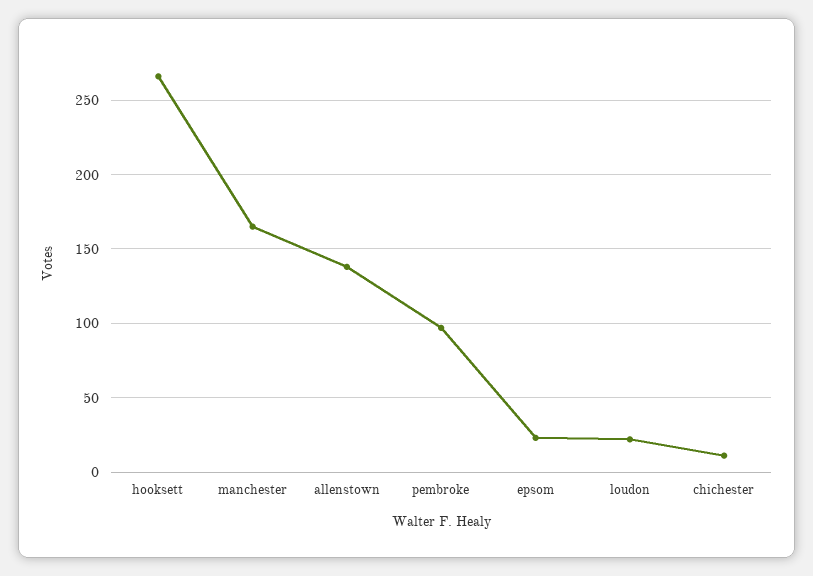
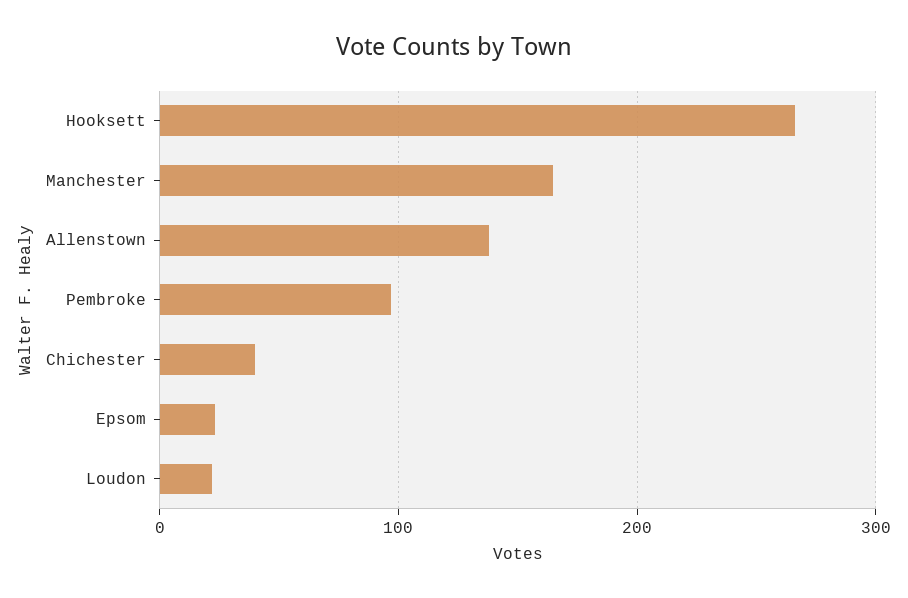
chichester: 10 -> 40

